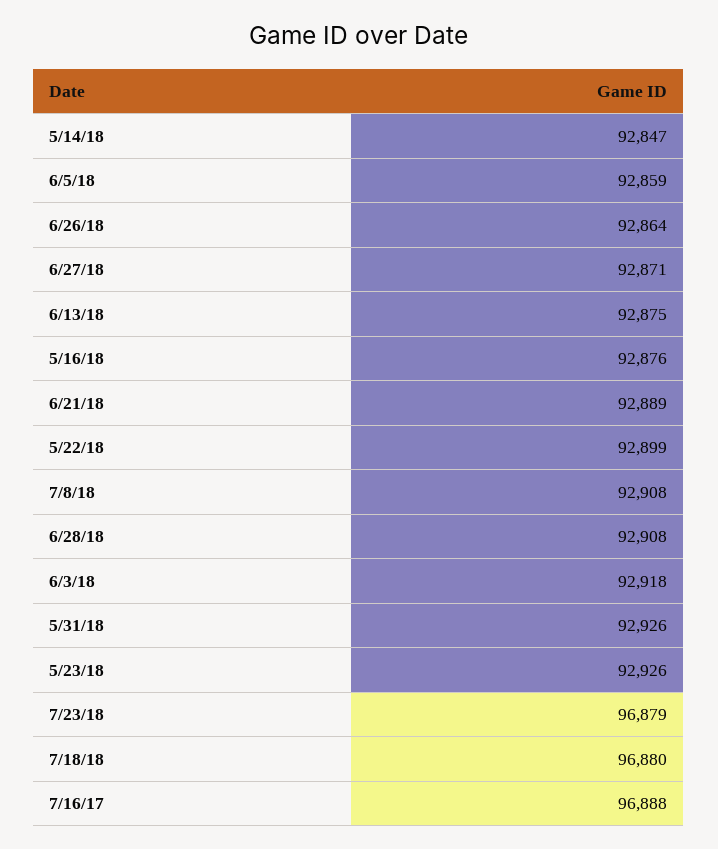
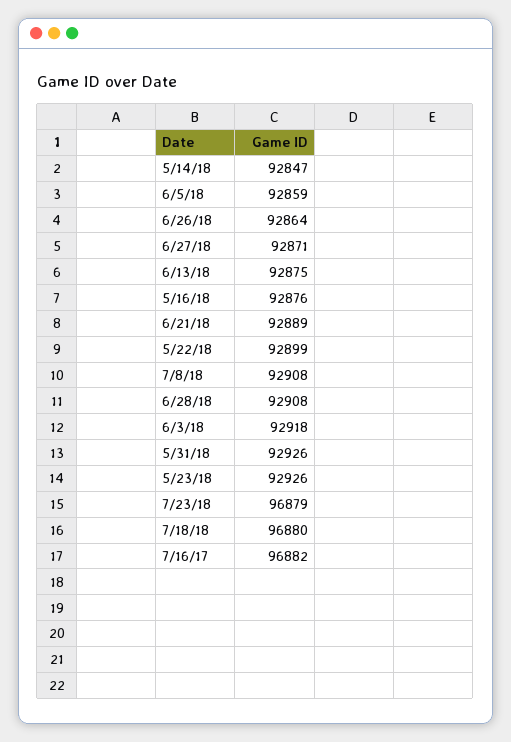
7/16/17: 96888 -> 96882

